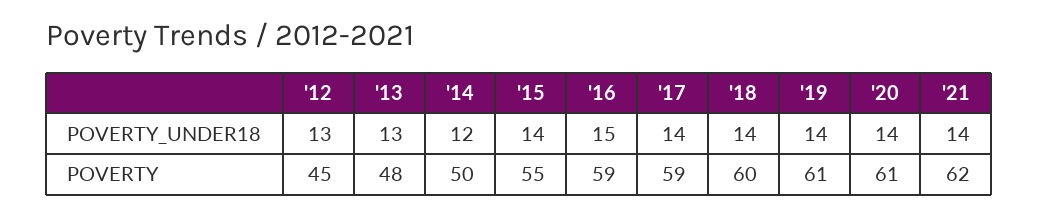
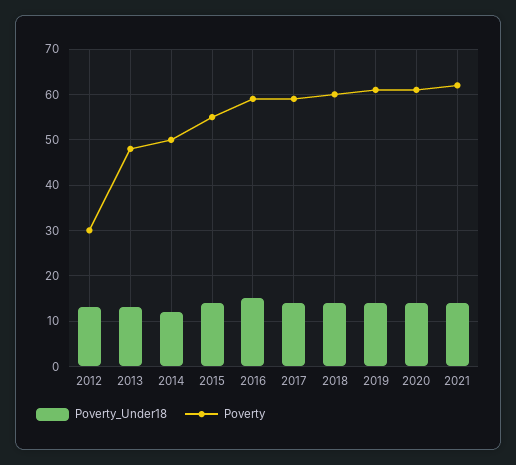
POVERTY, '12: 45 -> 30

